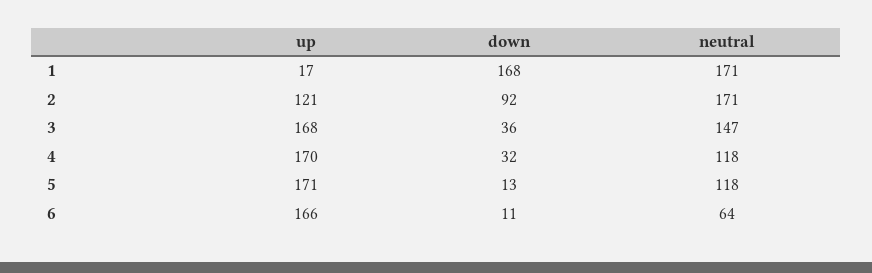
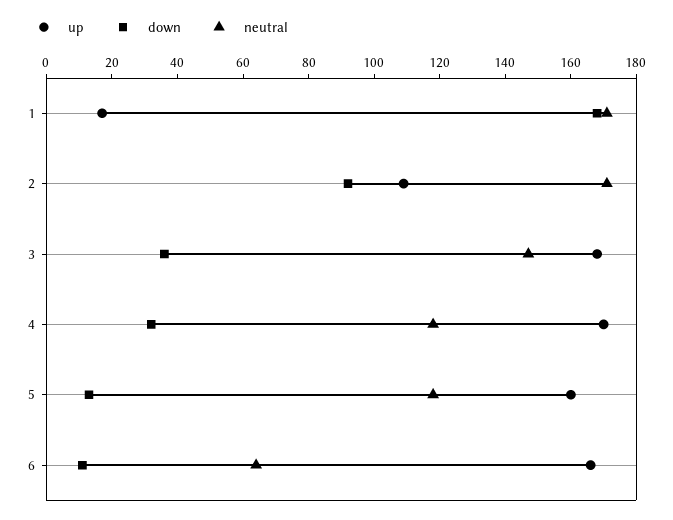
up, 2: 121 -> 110
up, 5: 171 -> 160

